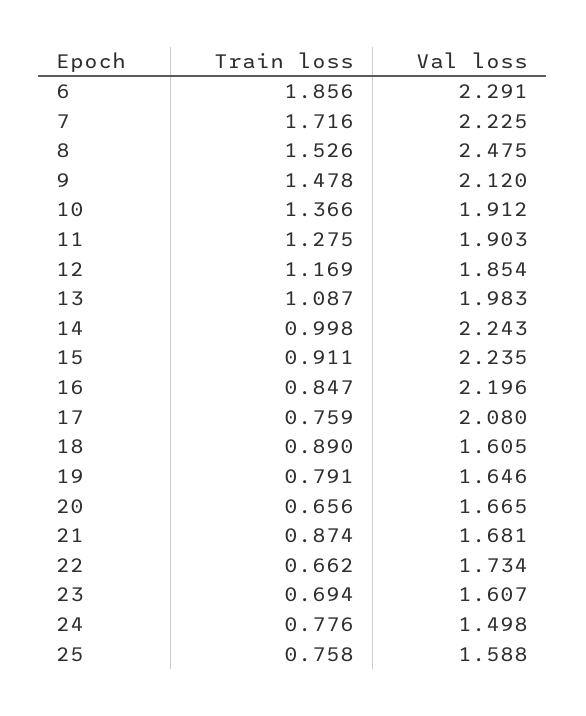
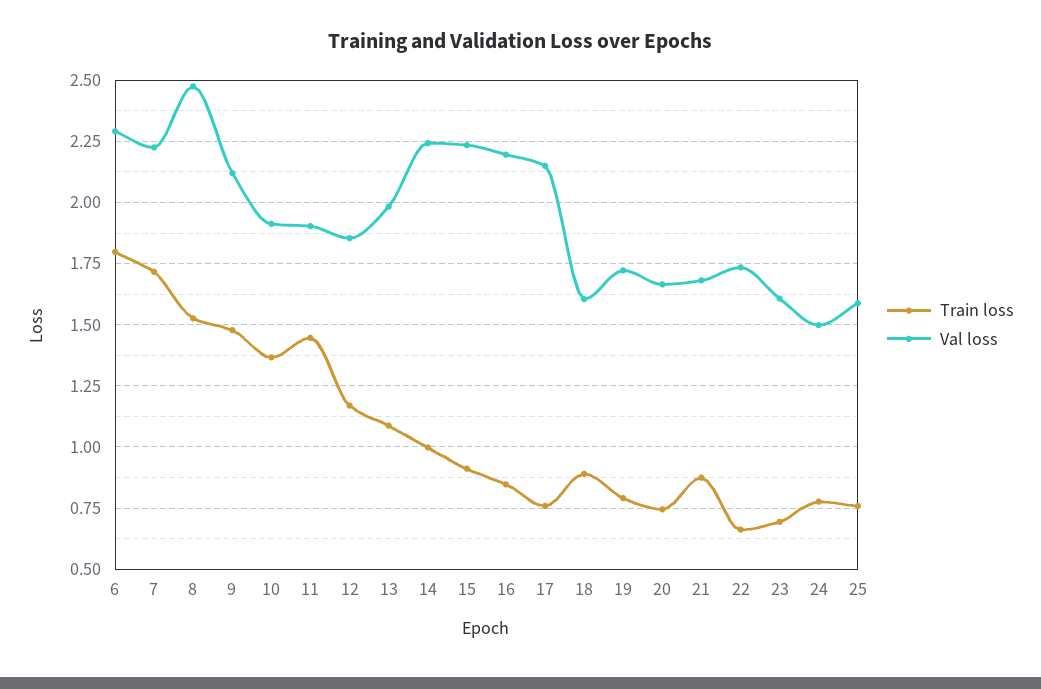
Train loss, 6: 1.856 -> 1.8
Train loss, 11: 1.275 -> 1.45
Val loss, 17: 2.08 -> 2.15
Val loss, 19: 1.646 -> 1.725
Train loss, 20: 0.656 -> 0.75

